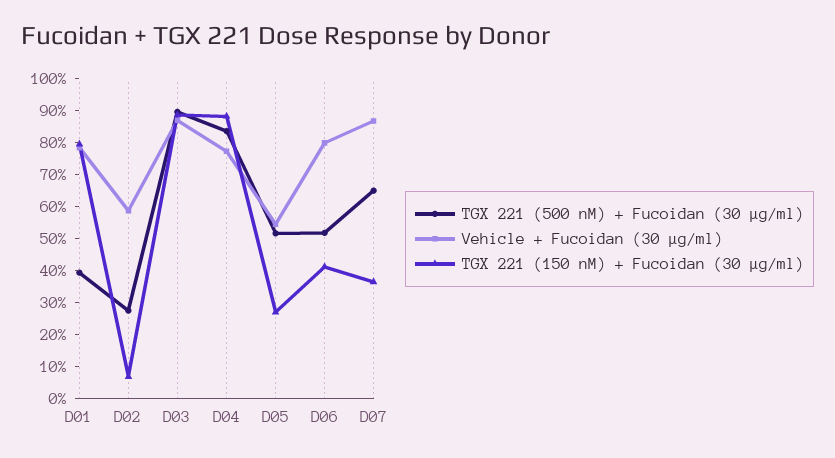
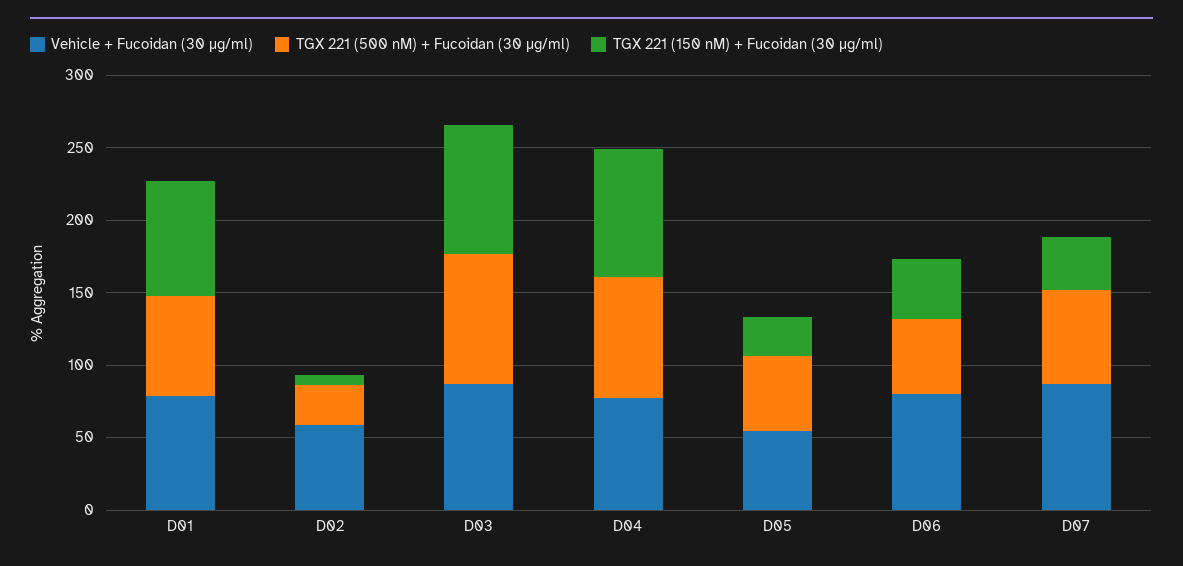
TGX 221 (500 nM) + Fucoidan (30 μg/ml), D01: 40 -> 70

